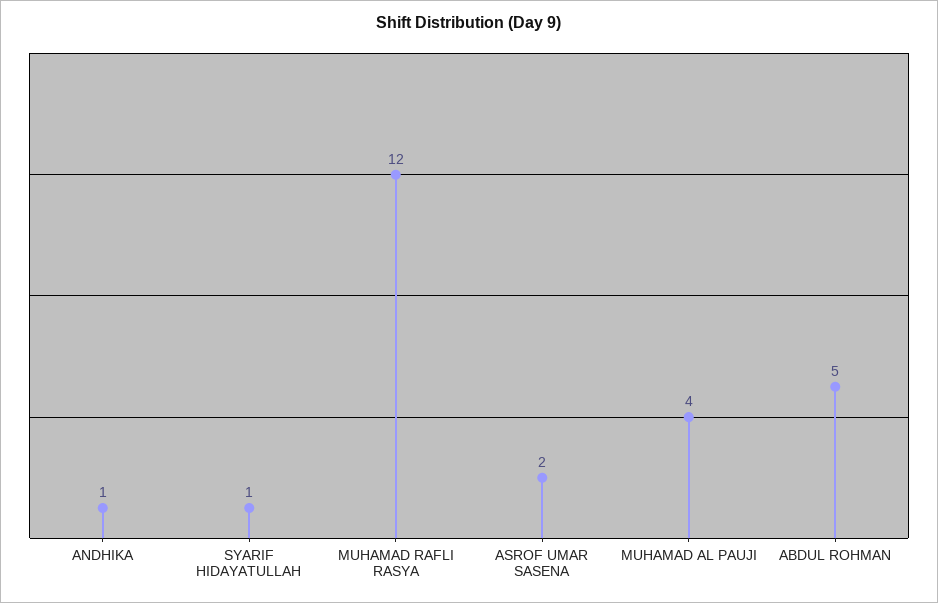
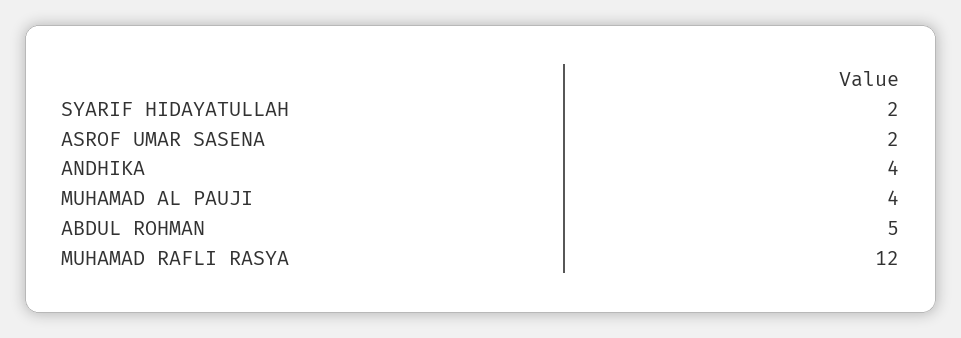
ANDHIKA: 1 -> 4
SYARIF HIDAYATULLAH: 1 -> 2

